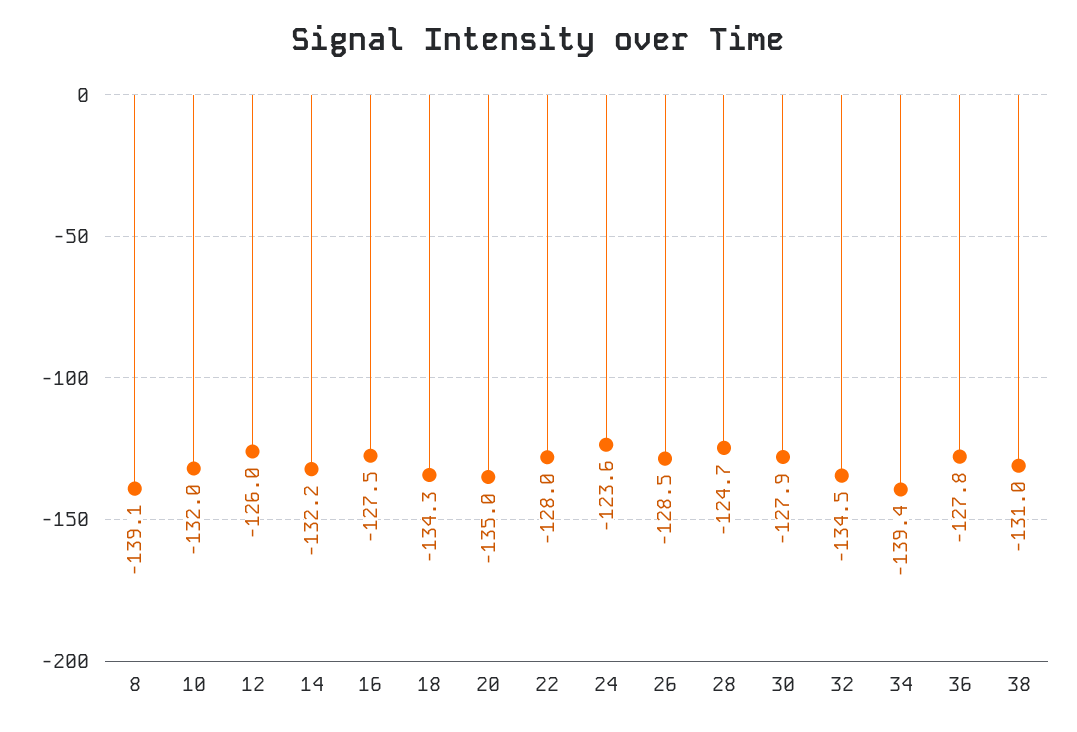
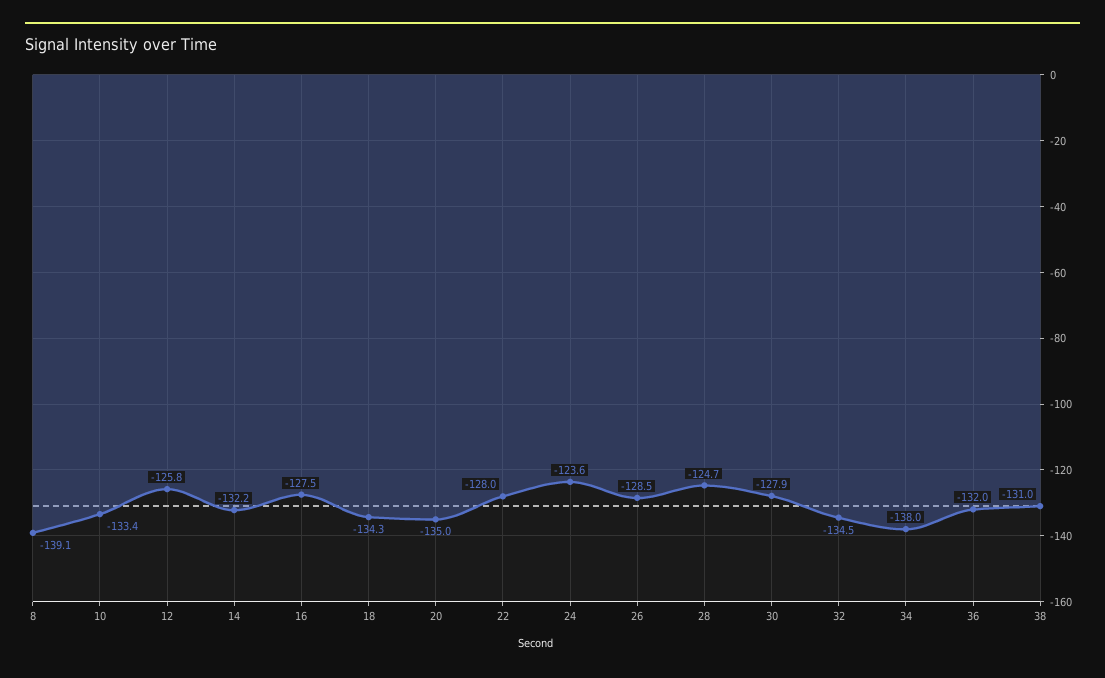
10: -132 -> -133.4
12: -126 -> -125.8
34: -139.4 -> -138
36: -127.8 -> -132

